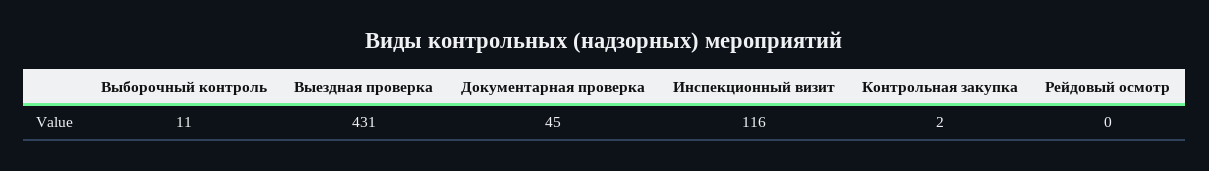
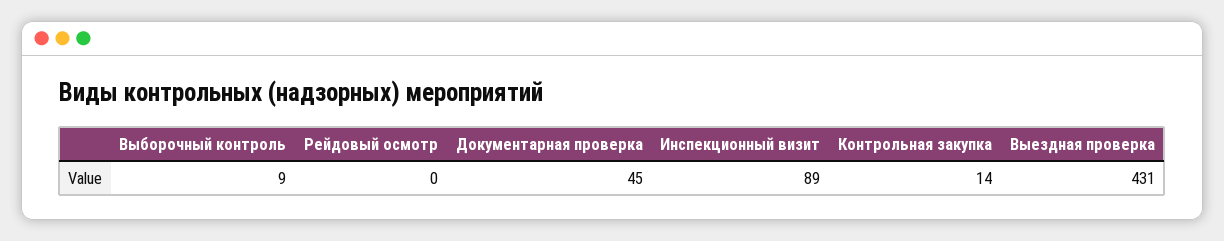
Выборочный контроль: 11 -> 9
Инспекционный визит: 116 -> 89
Контрольная закупка: 2 -> 14

